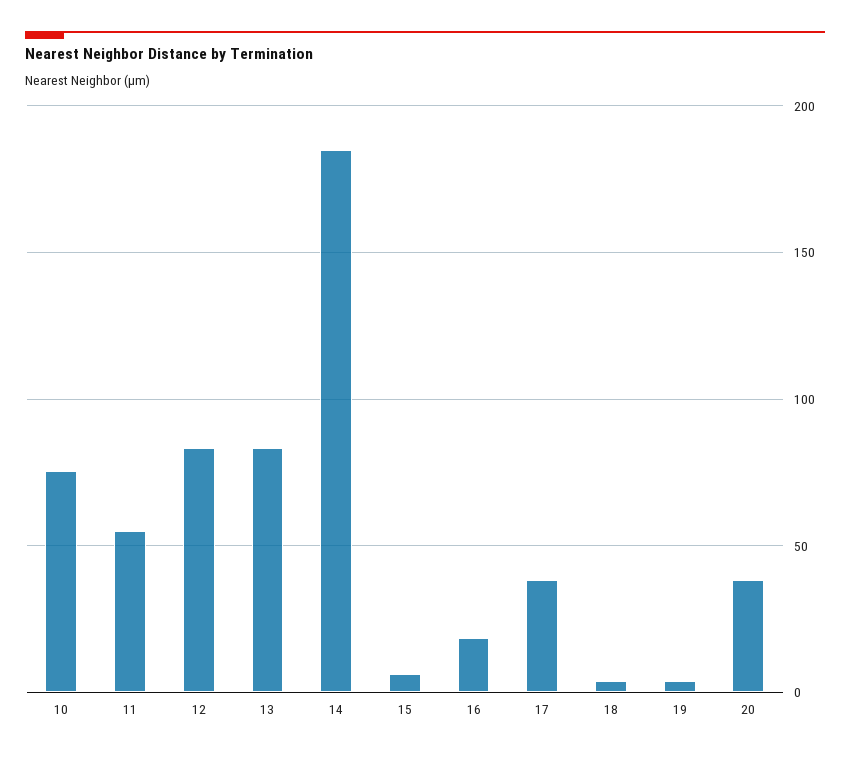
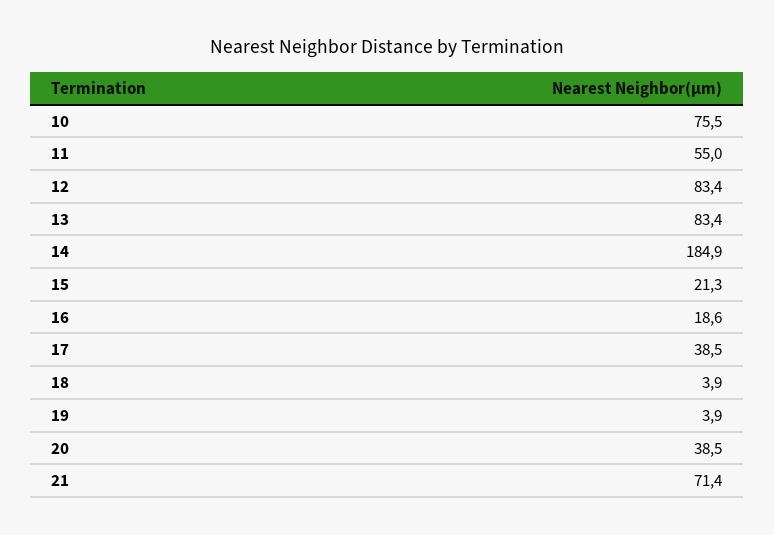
15: 5 -> 21.3
21: none -> 71.4

